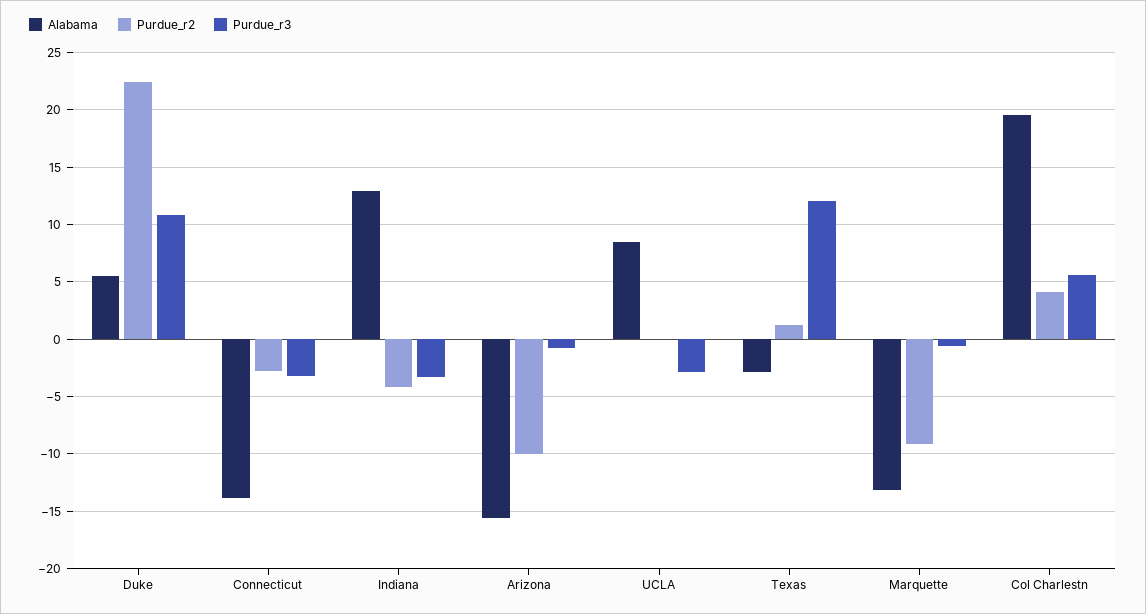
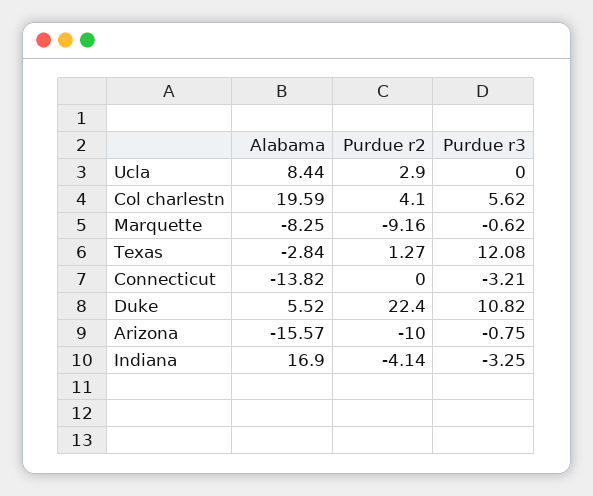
Purdue_r2, Connecticut: -3 -> 0
Alabama, Indiana: 13 -> 16.9
Purdue_r2, UCLA: 0 -> 2.9
Purdue_r3, UCLA: -3 -> 0
Alabama, Marquette: -13 -> -8.25

